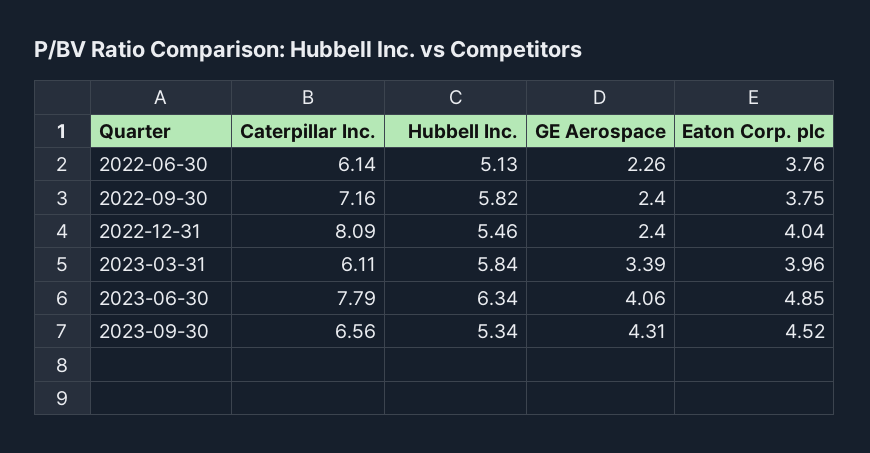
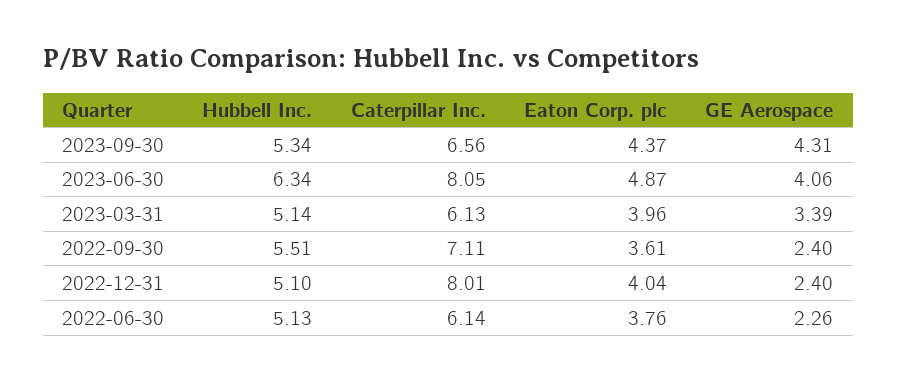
Caterpillar Inc., 2022-09-30: 7.16 -> 7.11
Hubbell Inc., 2022-09-30: 5.82 -> 5.51
Eaton Corp. plc, 2022-09-30: 3.75 -> 3.61
Caterpillar Inc., 2022-12-31: 8.09 -> 8.01
Hubbell Inc., 2022-12-31: 5.46 -> 5.1
Caterpillar Inc., 2023-03-31: 6.11 -> 6.13
Hubbell Inc., 2023-03-31: 5.84 -> 5.14
Caterpillar Inc., 2023-06-30: 7.79 -> 8.05
Eaton Corp. plc, 2023-06-30: 4.85 -> 4.87
Eaton Corp. plc, 2023-09-30: 4.52 -> 4.37

